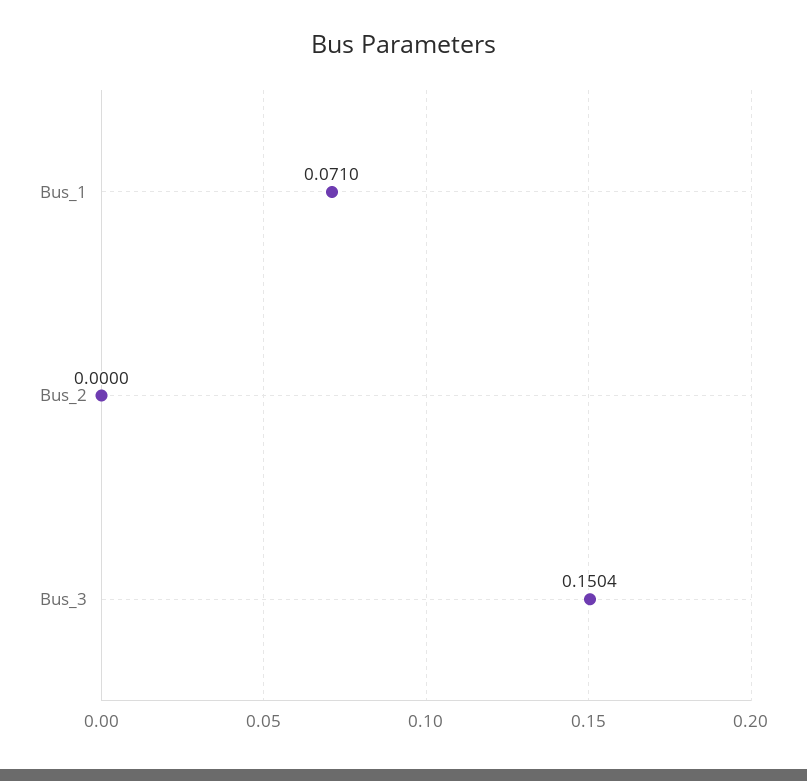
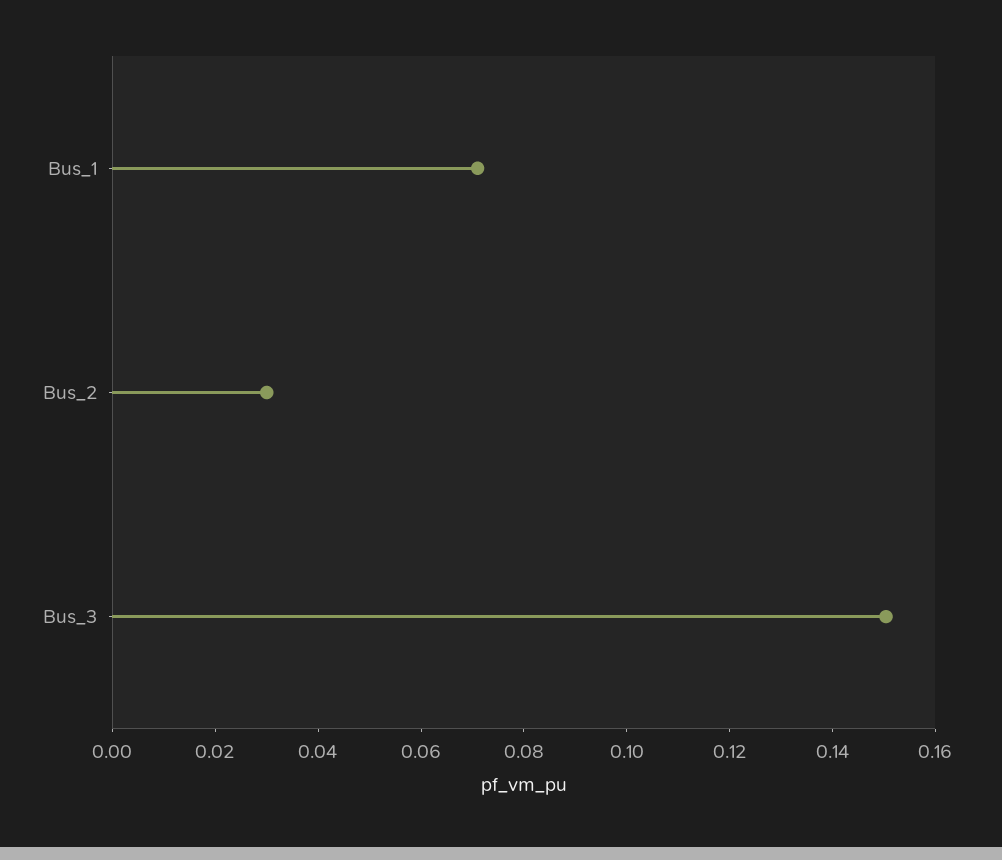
Bus_2: 0 -> 0.03

